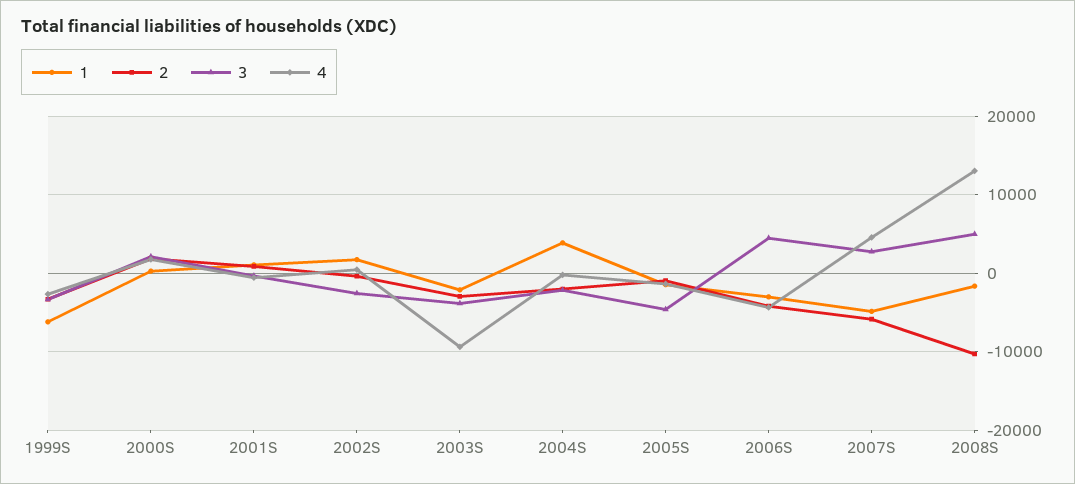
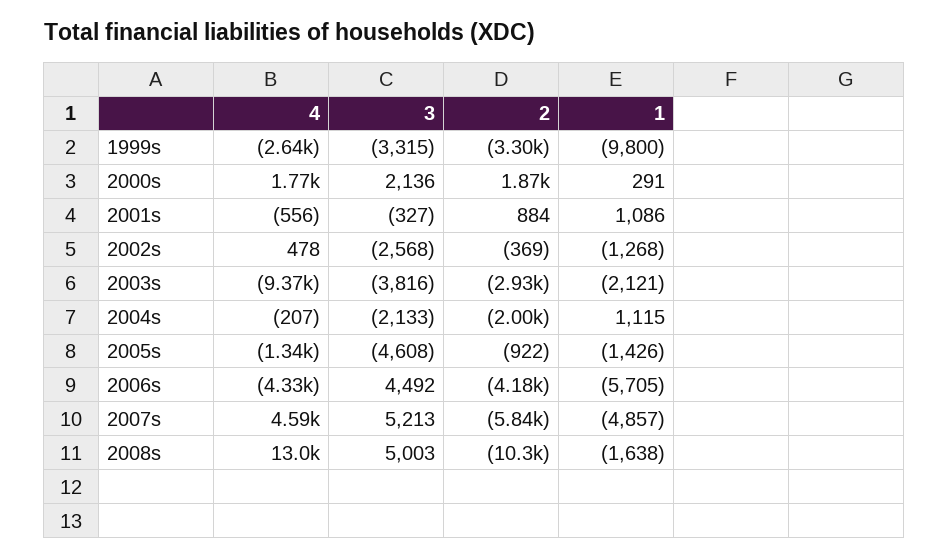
1, 1999S: -6000 -> -9800
1, 2002S: 2000 -> -1268
1, 2004S: 4000 -> 1115
1, 2006S: -3000 -> -5705
3, 2007S: 3000 -> 5213

